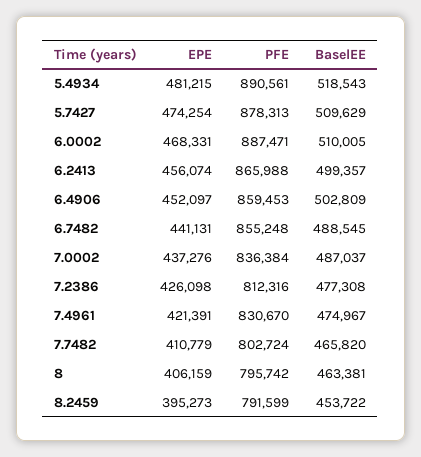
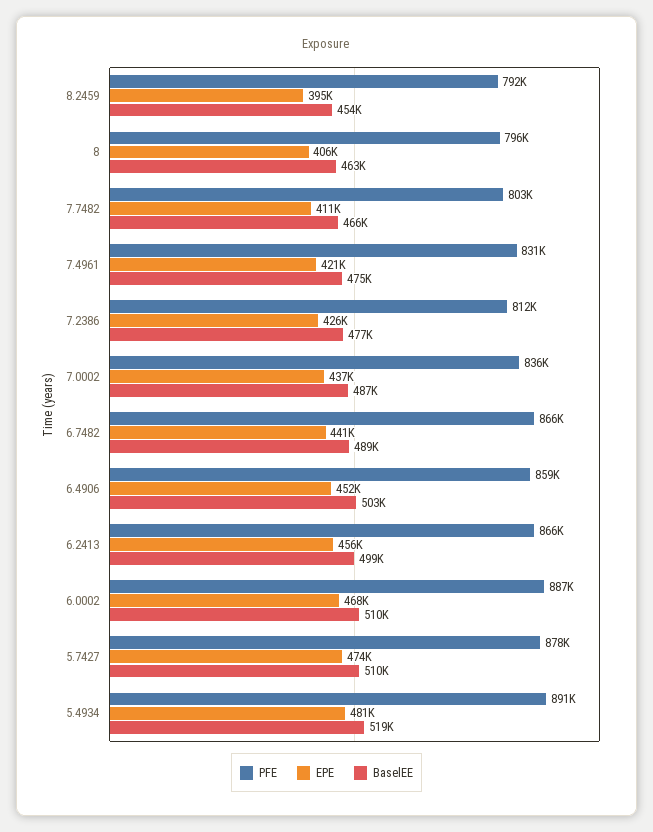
PFE, 6.7482: 855248 -> 866000

